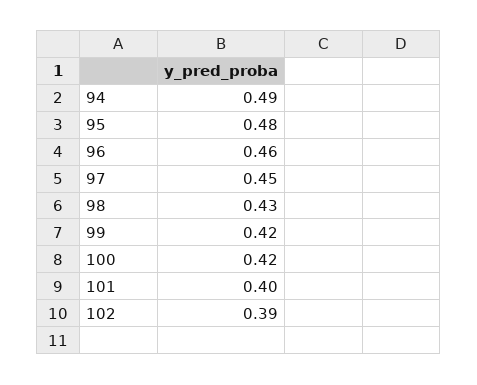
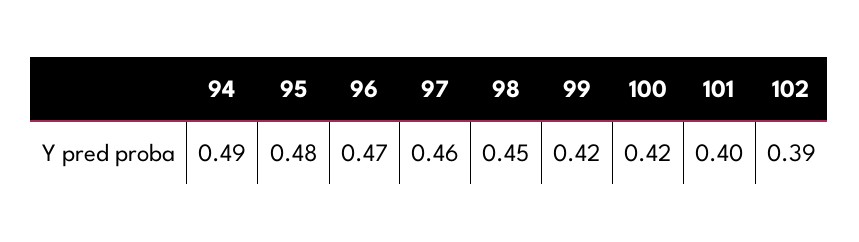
96: 0.46 -> 0.47
97: 0.45 -> 0.46
98: 0.43 -> 0.45

